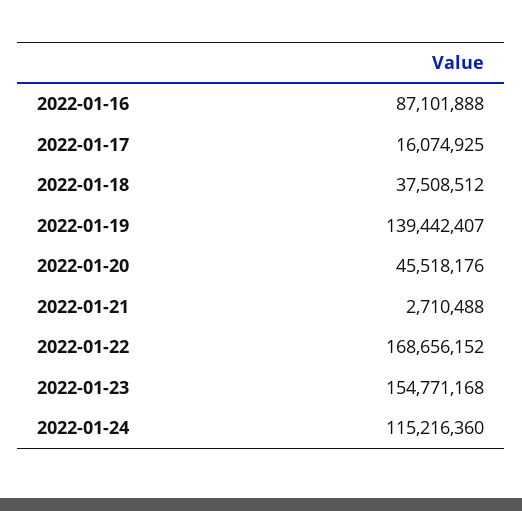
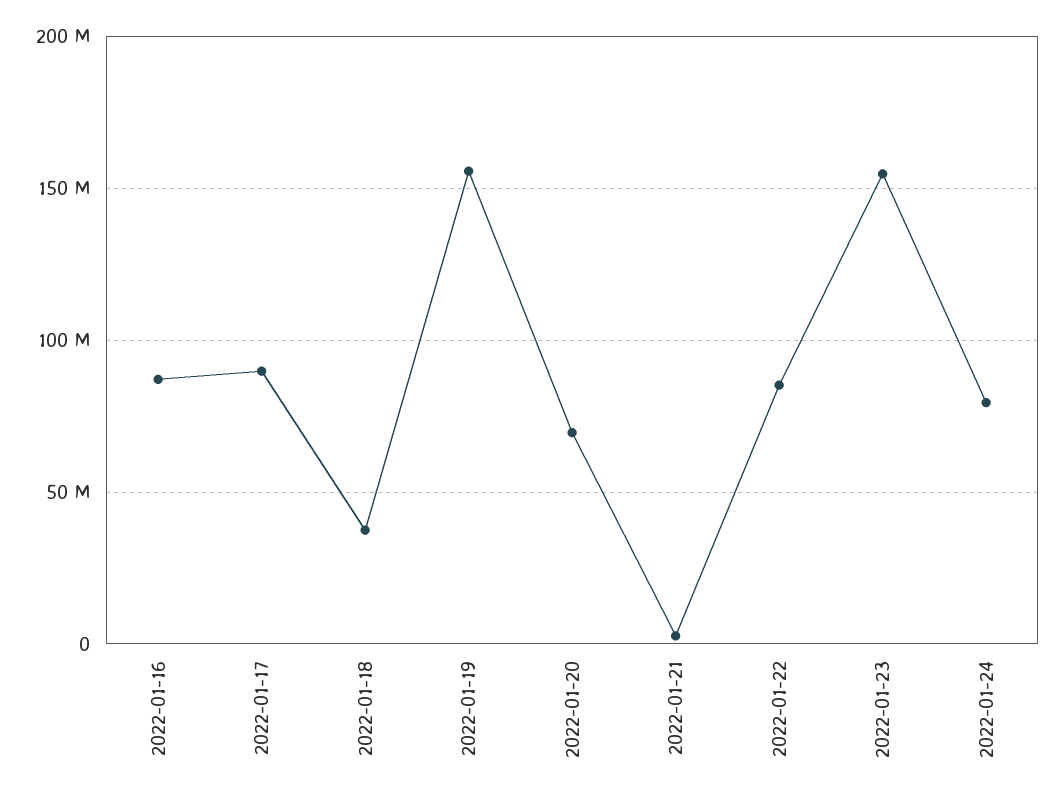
2022-01-17: 16074925 -> 90000000
2022-01-19: 139442407 -> 155000000
2022-01-20: 45518176 -> 70000000
2022-01-22: 168656152 -> 85000000
2022-01-24: 115216360 -> 80000000

